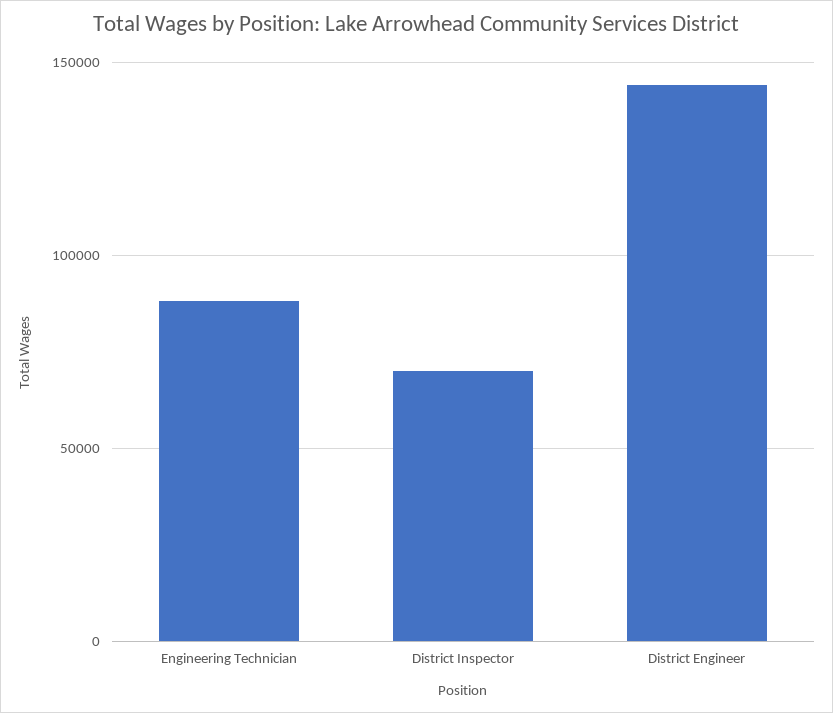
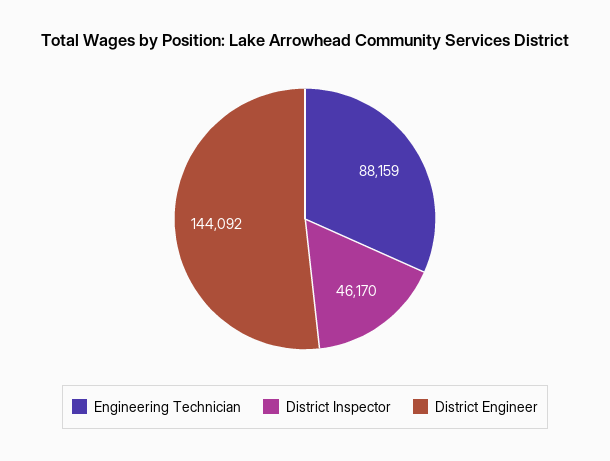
District Inspector: 70000 -> 46170

